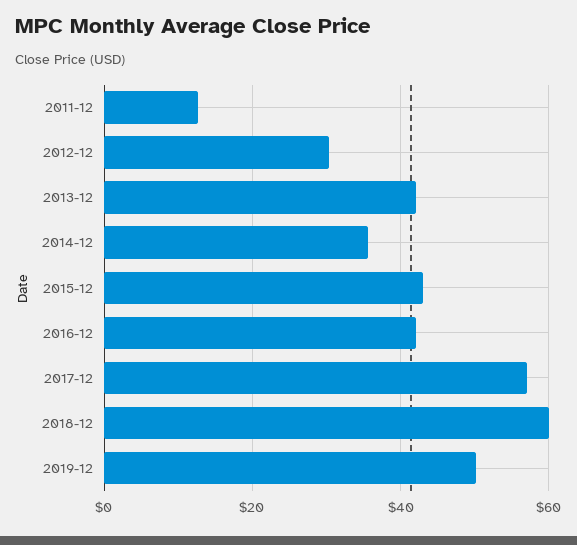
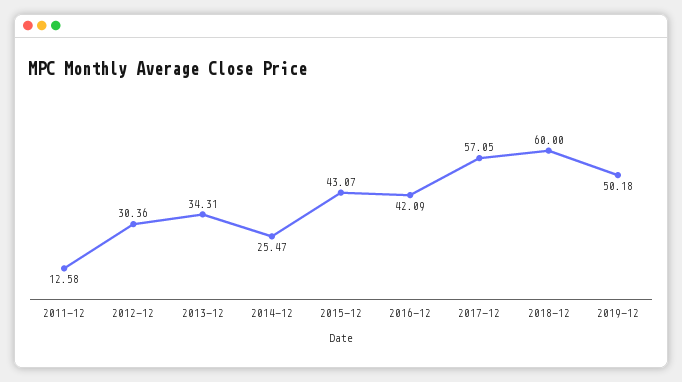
2013-12: 42 -> 34.31
2014-12: 36 -> 25.47

